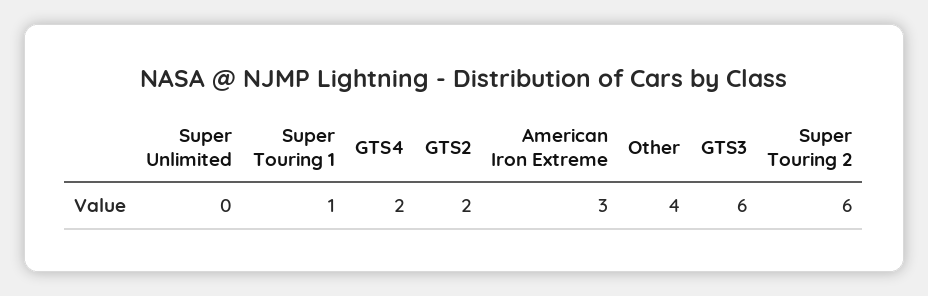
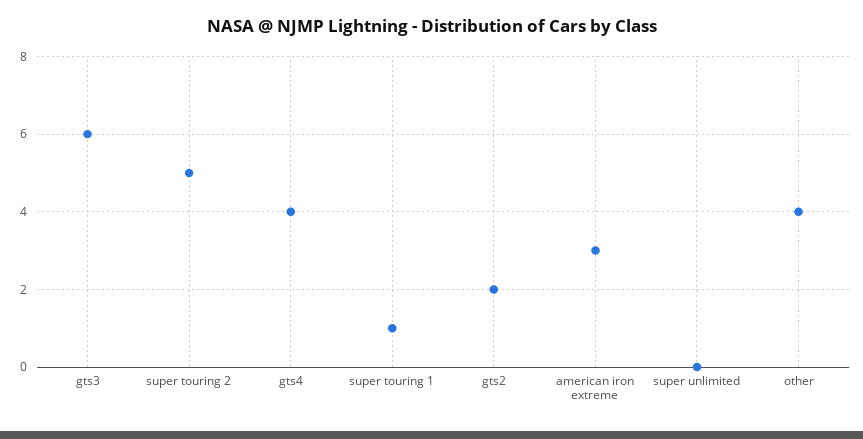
GTS4: 2 -> 4
Super Touring 2: 6 -> 5

